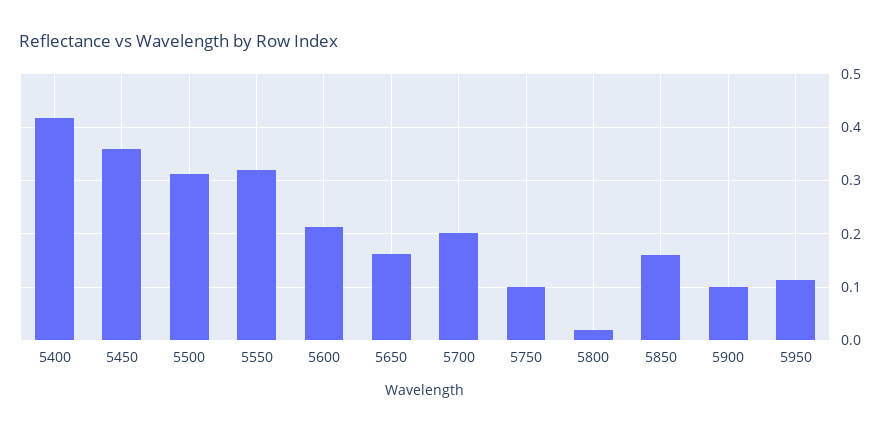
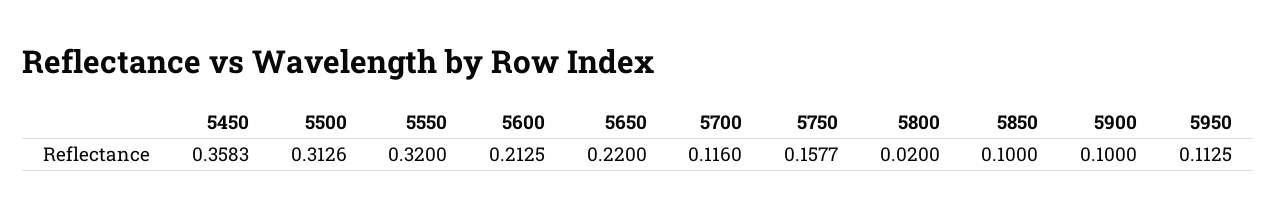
5400: 0.42 -> none
5650: 0.16 -> 0.22
5700: 0.2 -> 0.116
5750: 0.1 -> 0.1577
5850: 0.16 -> 0.1

